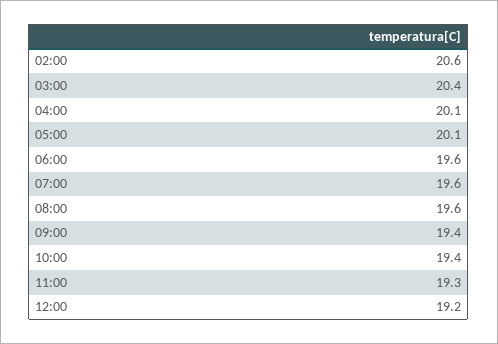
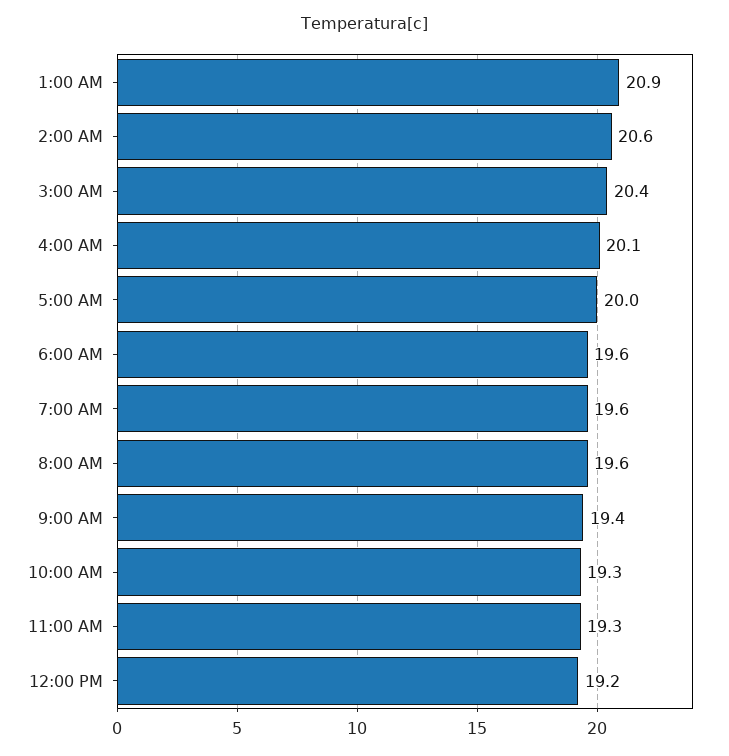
05:00: 20.1 -> 20
10:00: 19.4 -> 19.3
1:00 AM: none -> 20.9

